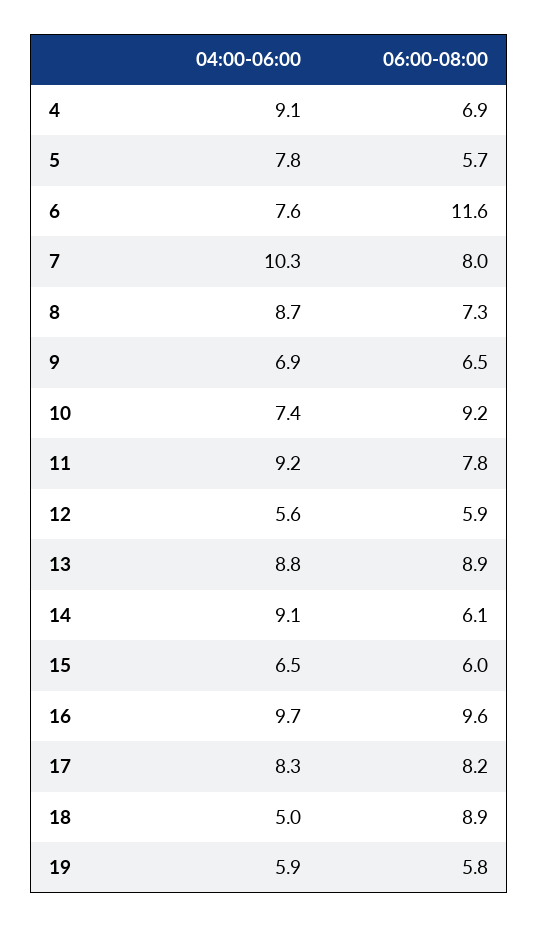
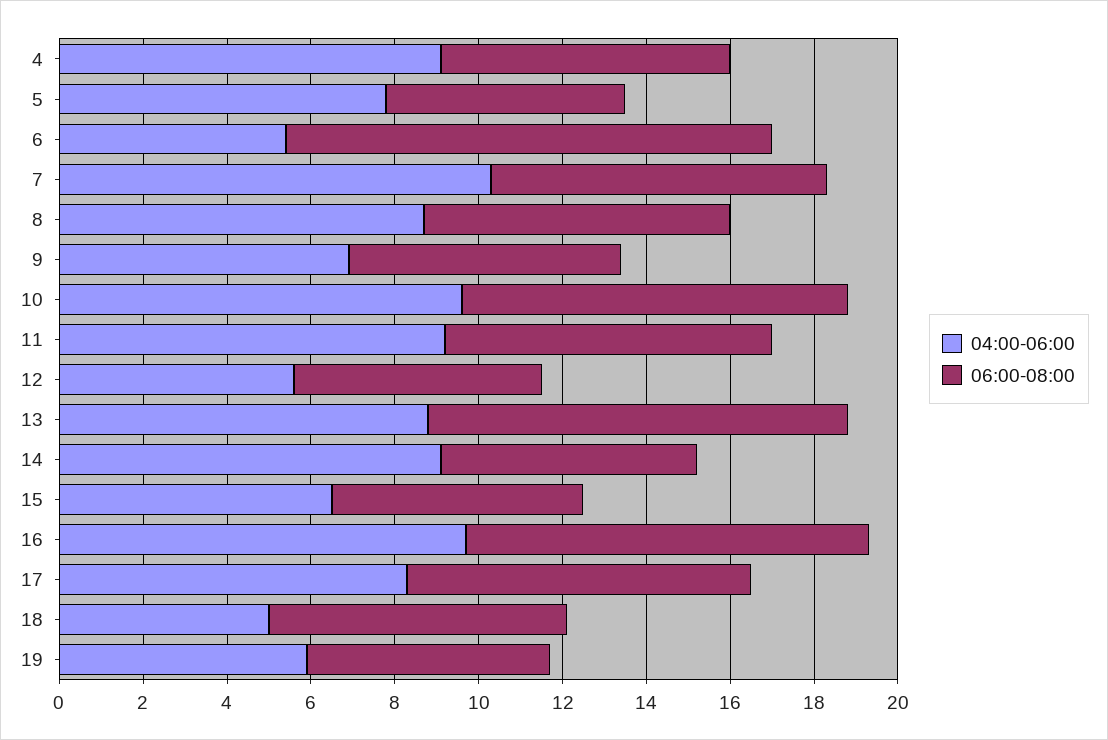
04:00-06:00, 6: 7.6 -> 5.5
04:00-06:00, 10: 7.4 -> 9.5
06:00-08:00, 13: 8.9 -> 10
06:00-08:00, 18: 8.9 -> 7

